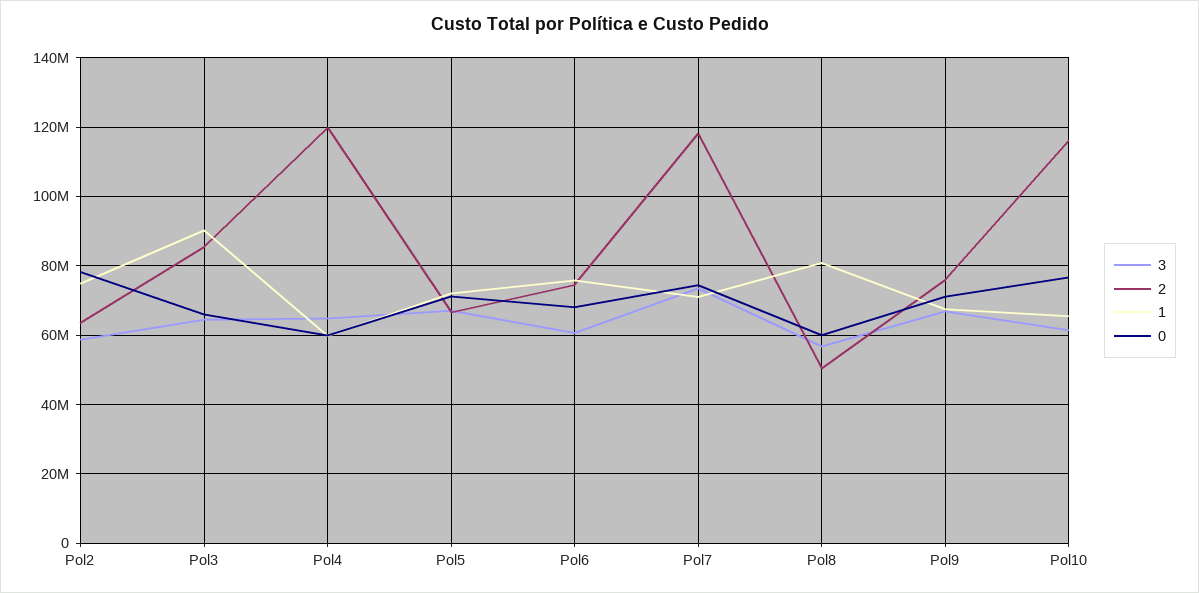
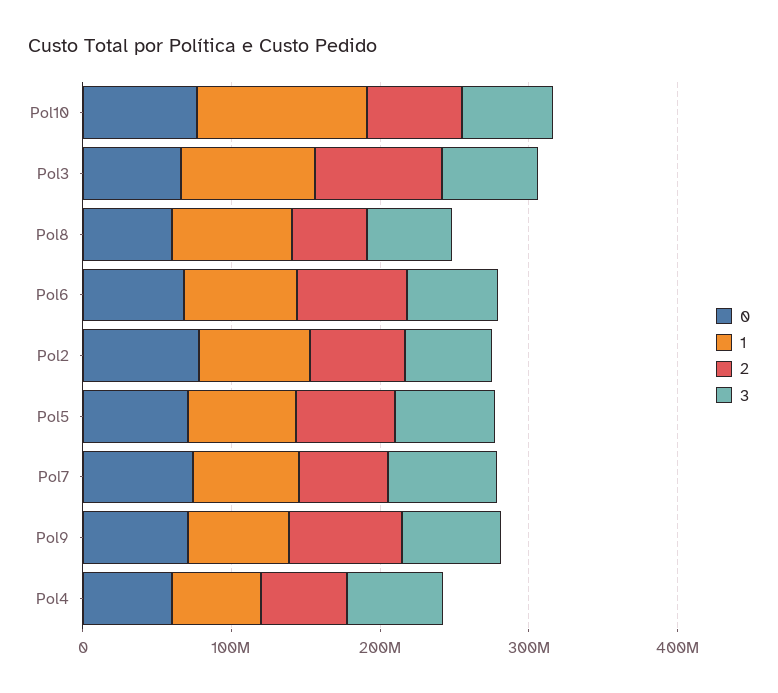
2, Pol4: 120000000 -> 60000000
2, Pol7: 118000000 -> 60000000
2, Pol10: 116000000 -> 60000000
1, Pol10: 66000000 -> 120000000

